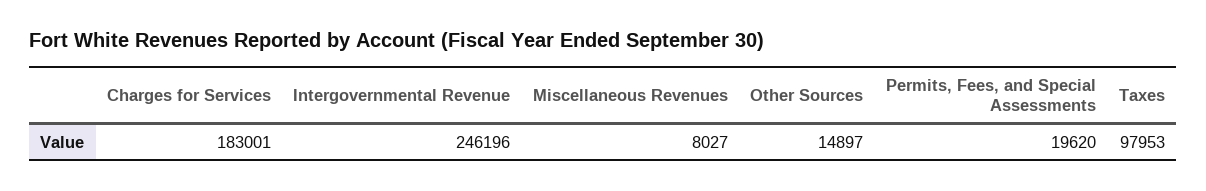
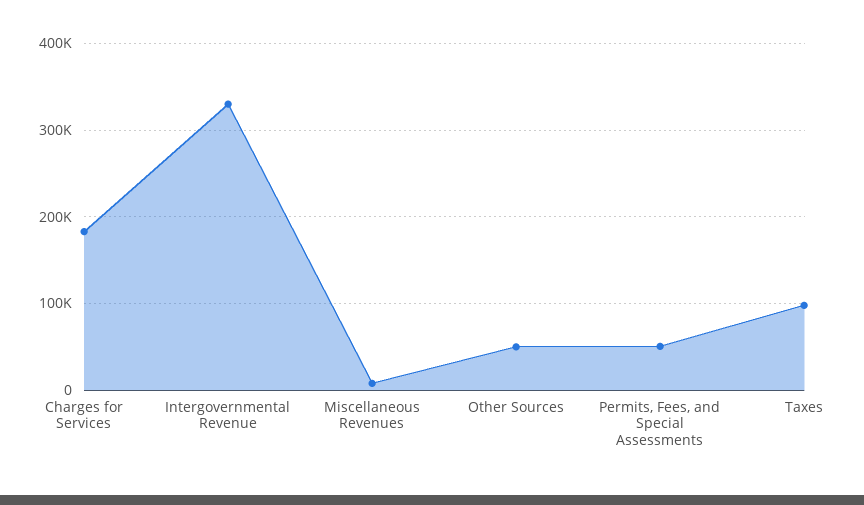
Intergovernmental Revenue: 246196 -> 330000
Other Sources: 14897 -> 50000
Permits, Fees, and Special Assessments: 19620 -> 50000

